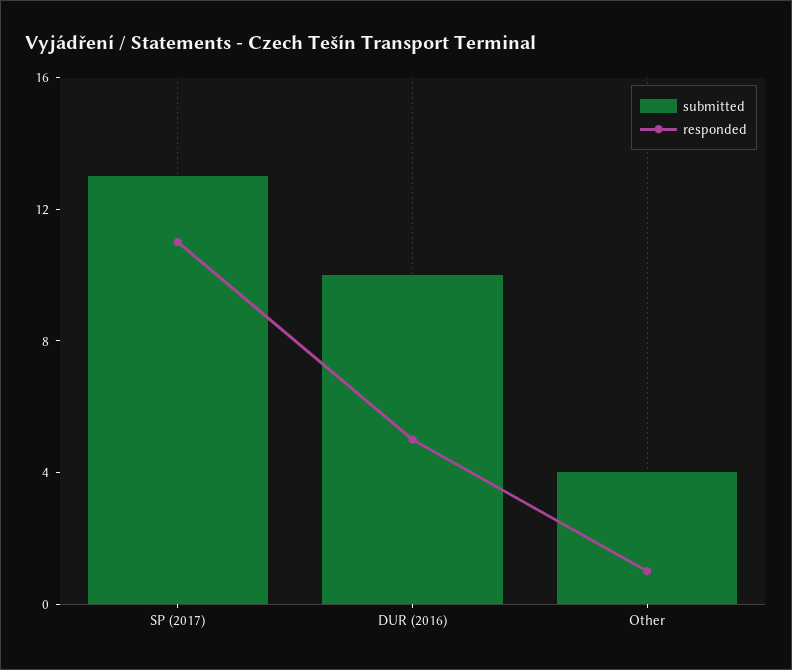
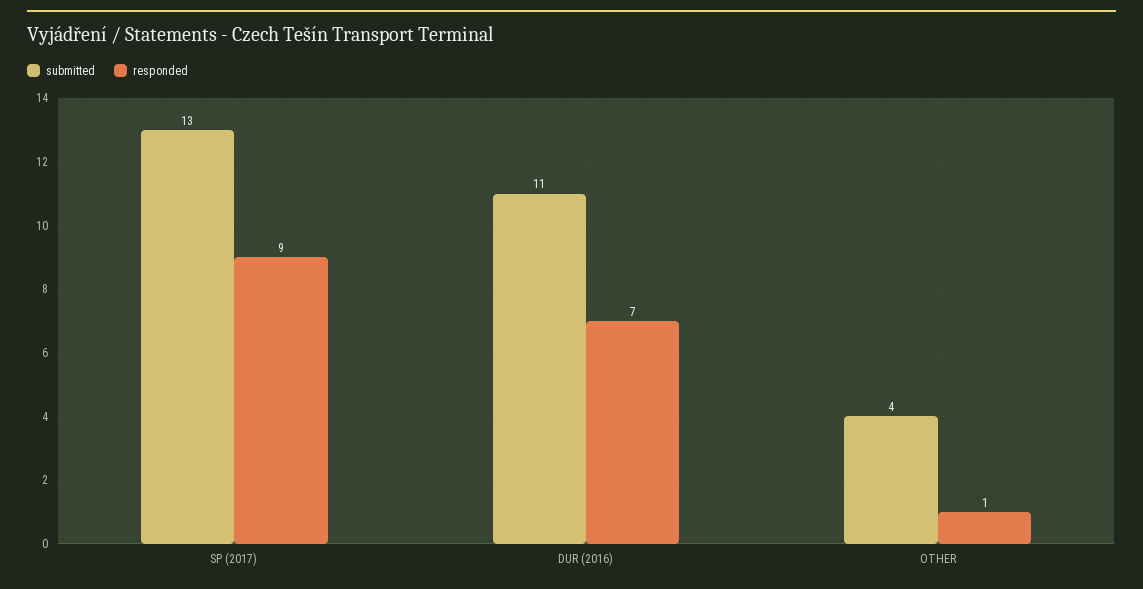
responded, SP (2017): 11 -> 9
submitted, DUR (2016): 10 -> 11
responded, DUR (2016): 5 -> 7

